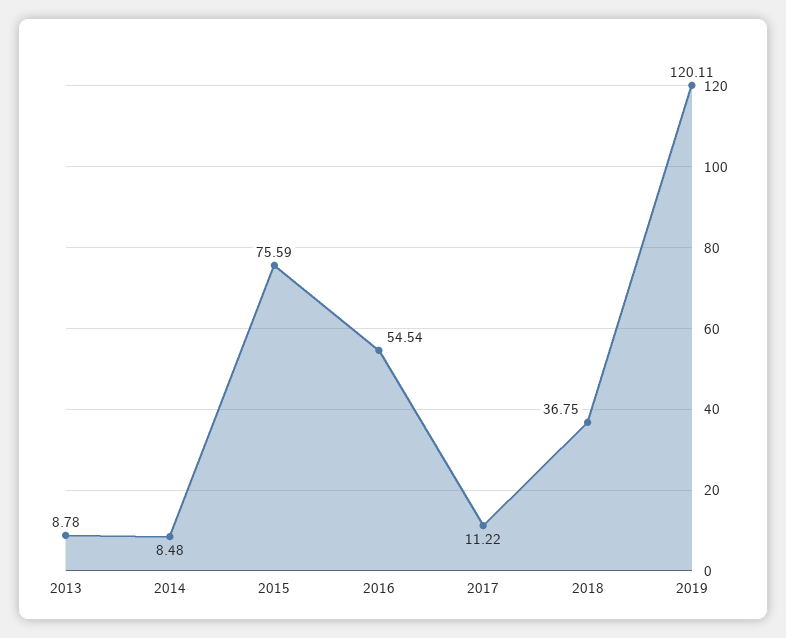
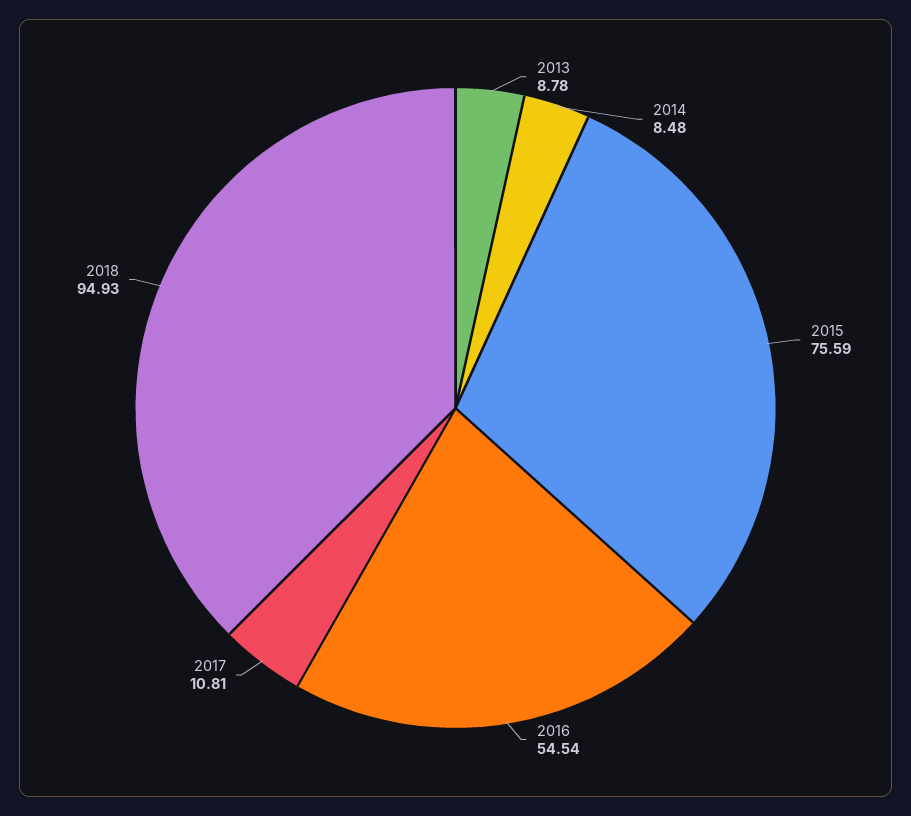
2017: 11.22 -> 10.81
2018: 36.75 -> 94.93
2019: 120.11 -> none

